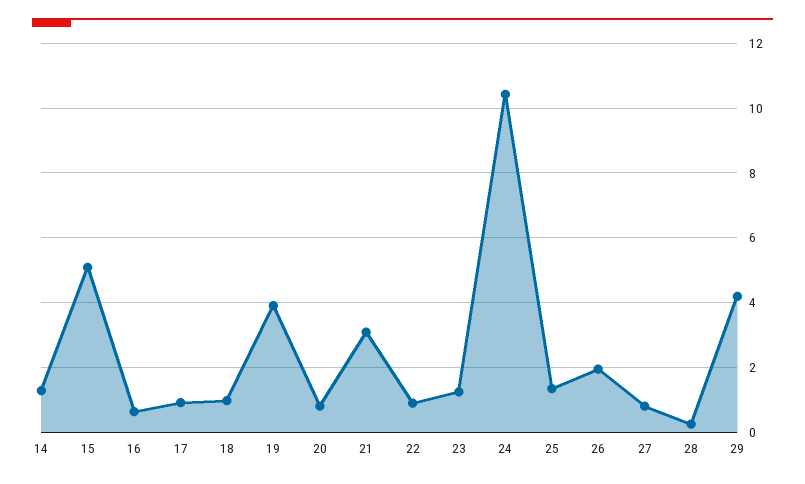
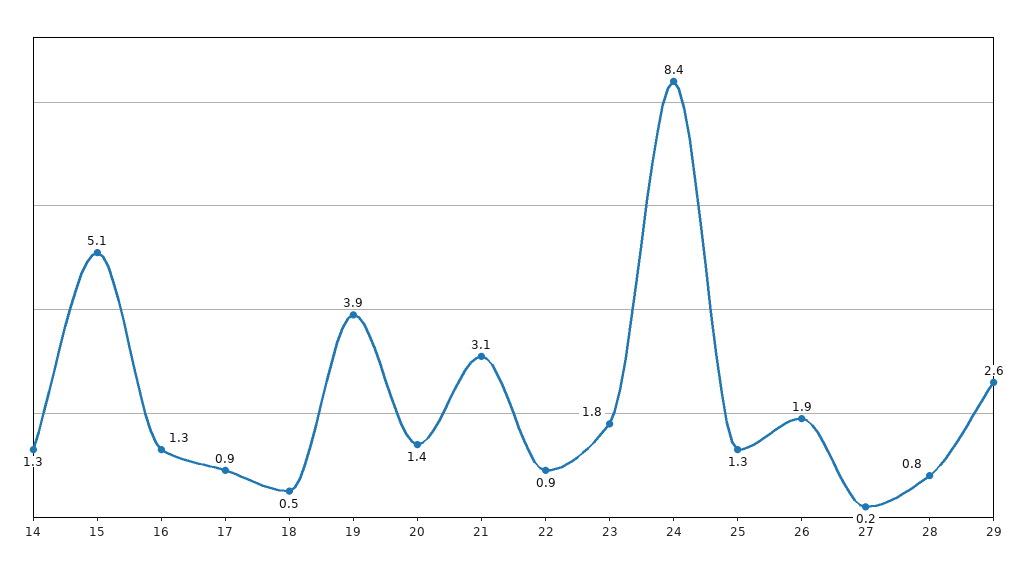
16: 0.6 -> 1.3
18: 1 -> 0.5
20: 0.8 -> 1.4
23: 1.2 -> 1.8
24: 10.4 -> 8.4
27: 0.8 -> 0.2
28: 0.2 -> 0.8
29: 4.2 -> 2.6

